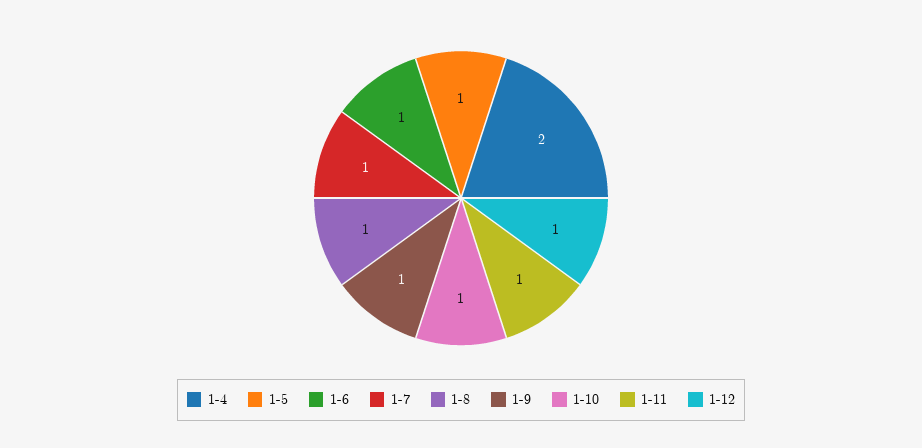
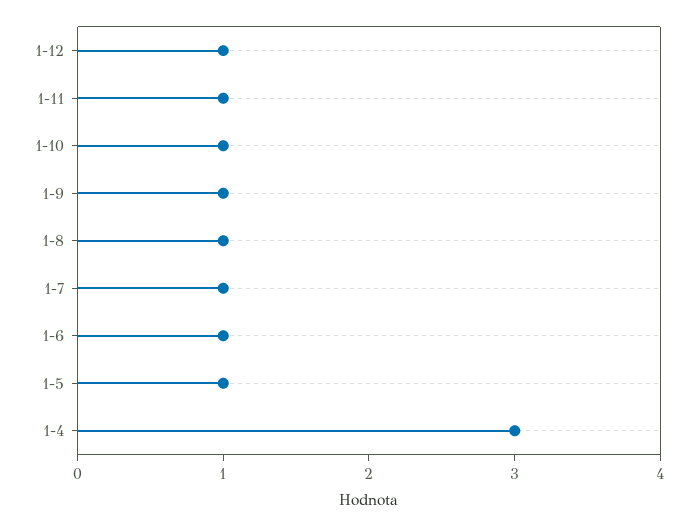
1-4: 2 -> 3

